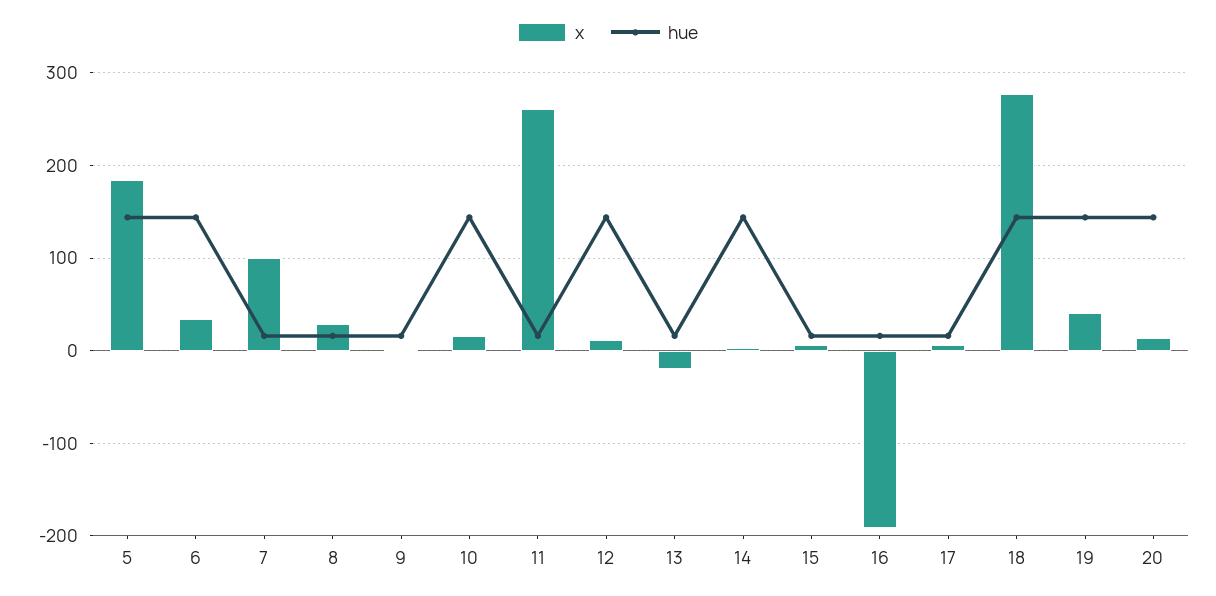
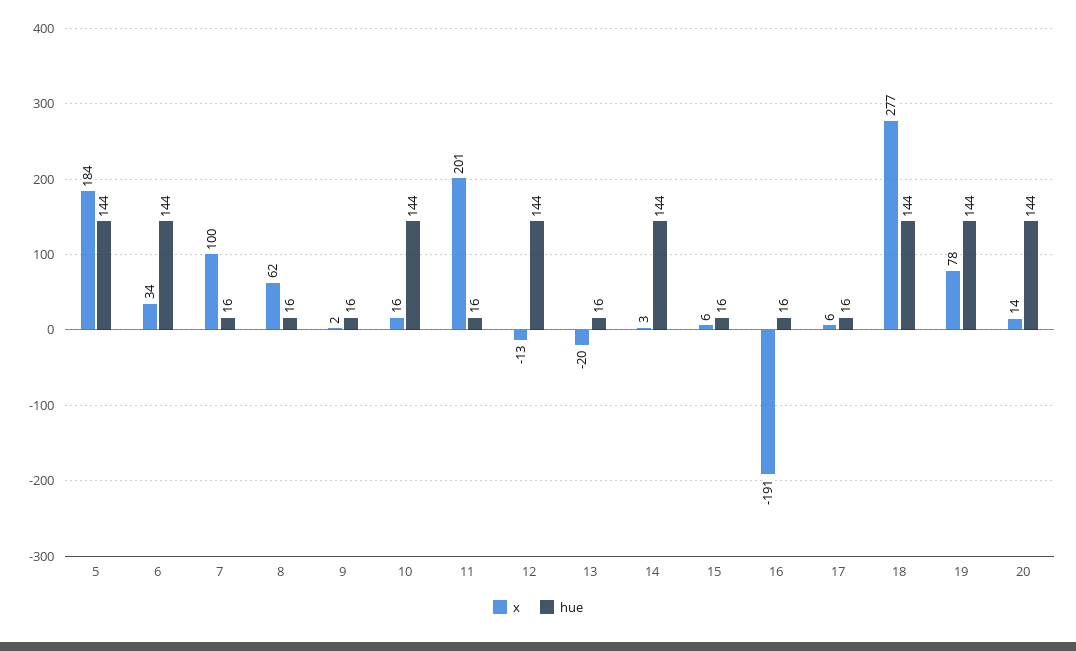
x, 8: 30 -> 62
x, 11: 260 -> 201
x, 12: 10 -> -13
x, 19: 40 -> 78

